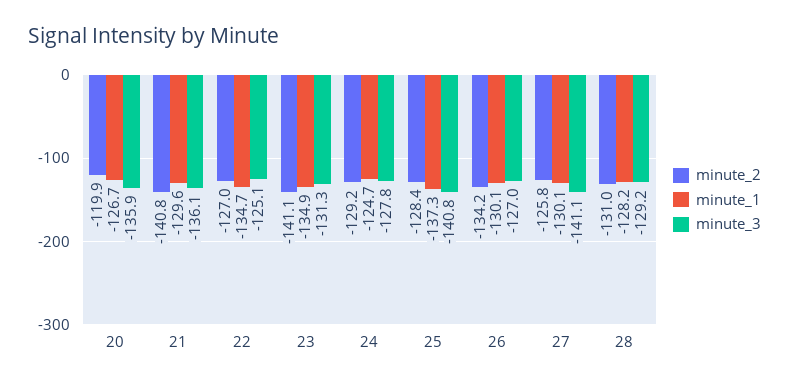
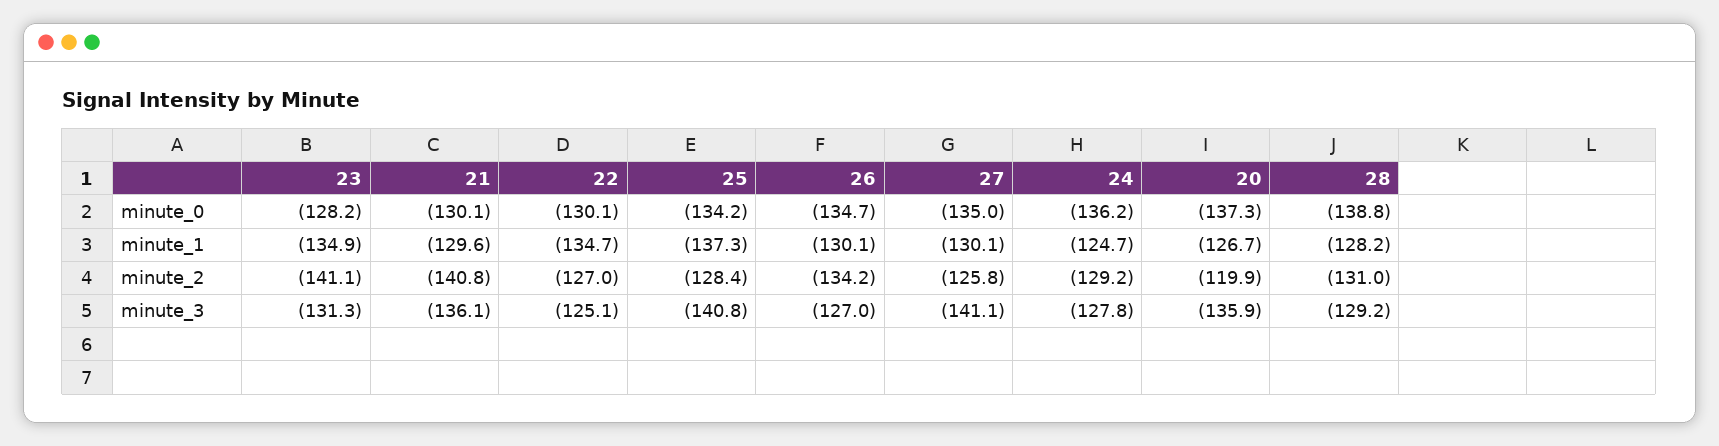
minute_0, 23: none -> -128.2
minute_0, 21: none -> -130.1
minute_0, 22: none -> -130.1
minute_0, 25: none -> -134.2
minute_0, 26: none -> -134.7
minute_0, 27: none -> -135
minute_0, 24: none -> -136.2
minute_0, 20: none -> -137.3
minute_0, 28: none -> -138.8

